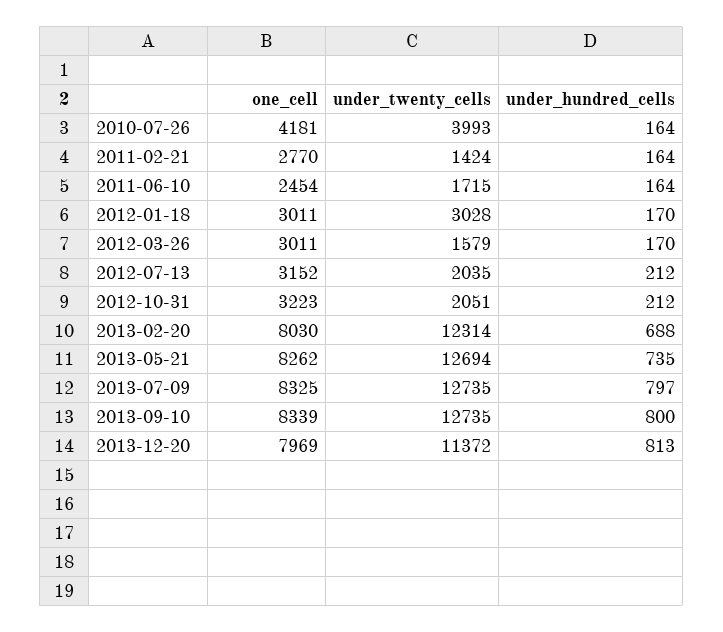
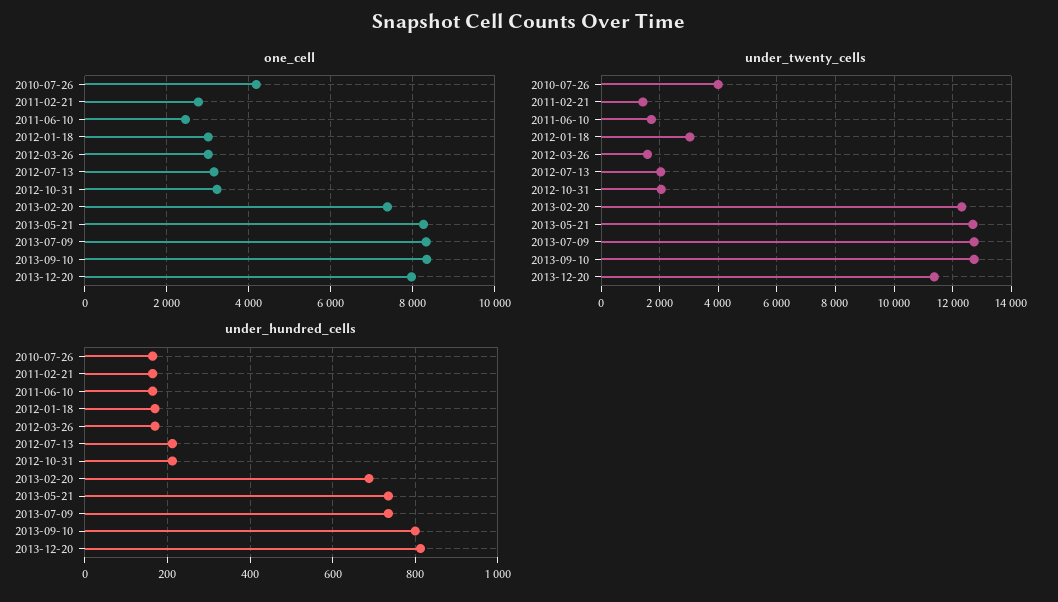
one_cell, 2013-02-20: 8030 -> 7400
under_hundred_cells, 2013-07-09: 797 -> 740

